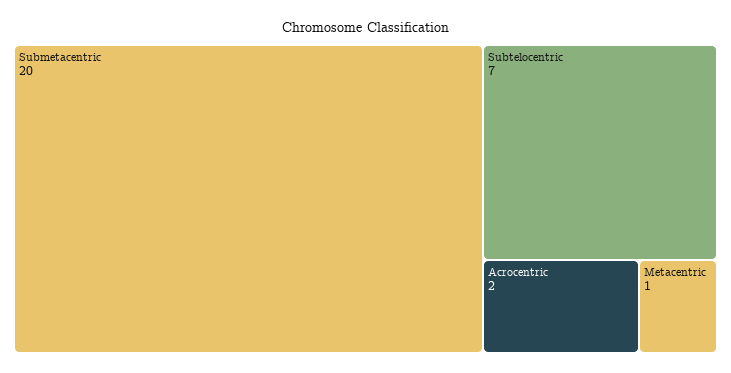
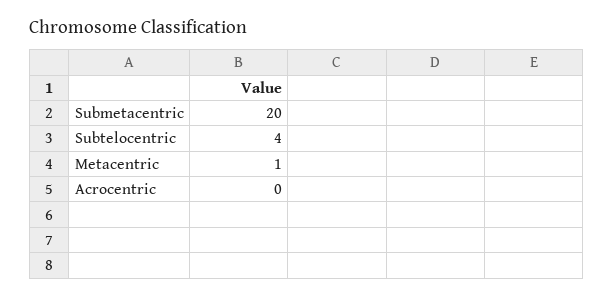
Subtelocentric: 7 -> 4
Acrocentric: 2 -> 0

